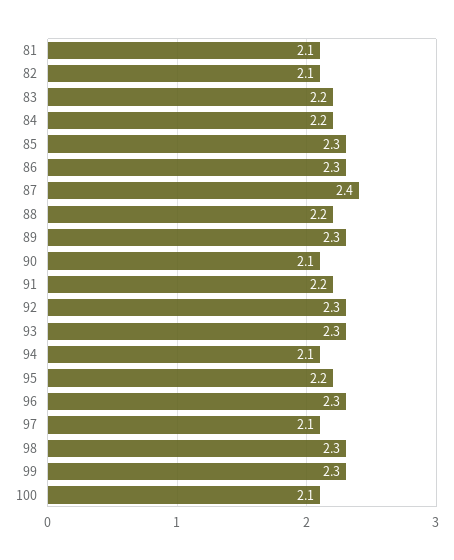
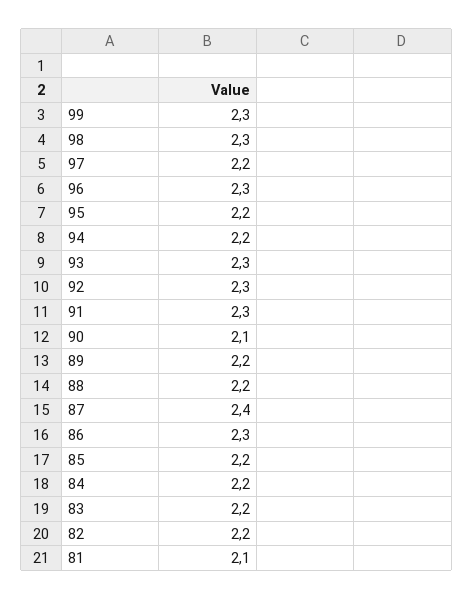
82: 2.1 -> 2.2
85: 2.3 -> 2.2
89: 2.3 -> 2.2
91: 2.2 -> 2.3
94: 2.1 -> 2.2
97: 2.1 -> 2.2
100: 2.1 -> none

